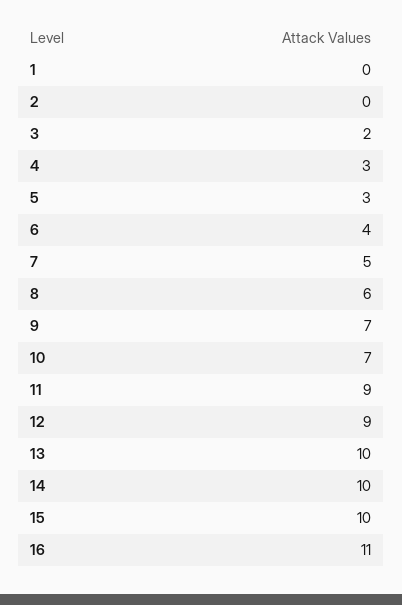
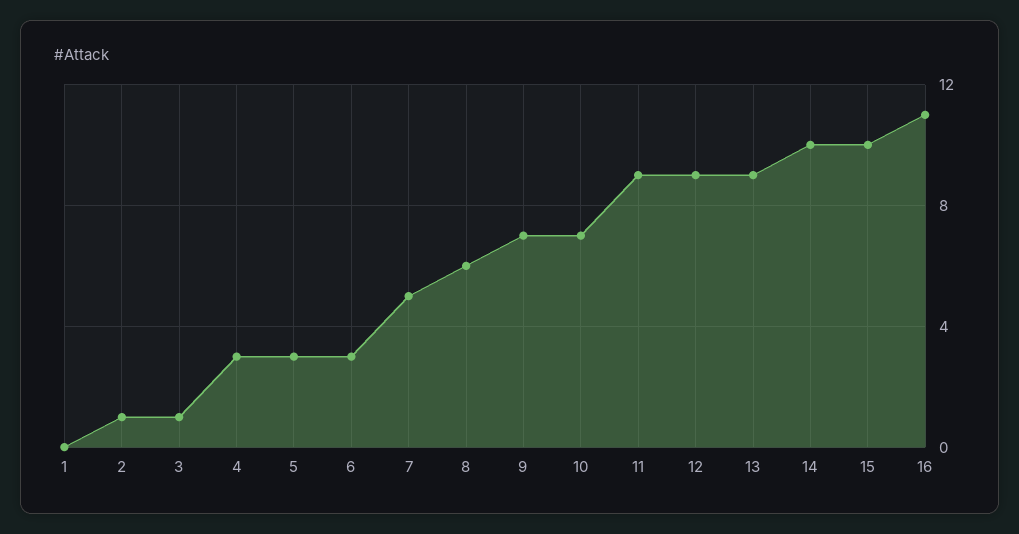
2: 0 -> 1
3: 2 -> 1
6: 4 -> 3
13: 10 -> 9

